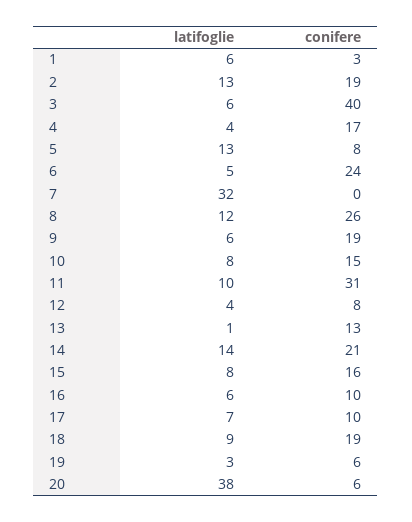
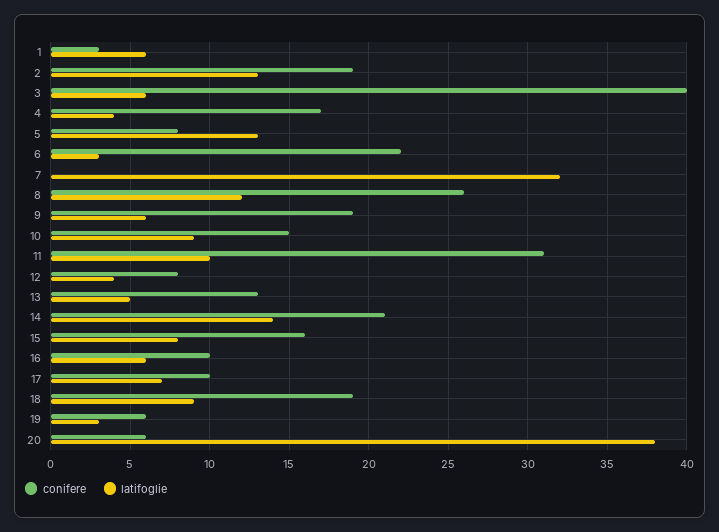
latifoglie, 6: 5 -> 3
conifere, 6: 24 -> 22
latifoglie, 10: 8 -> 9
latifoglie, 13: 1 -> 5

